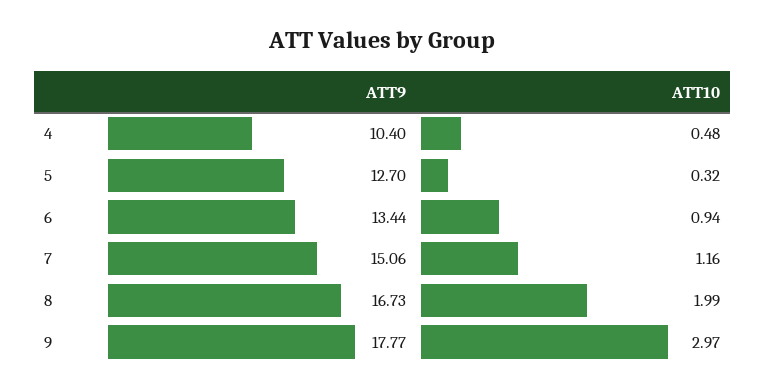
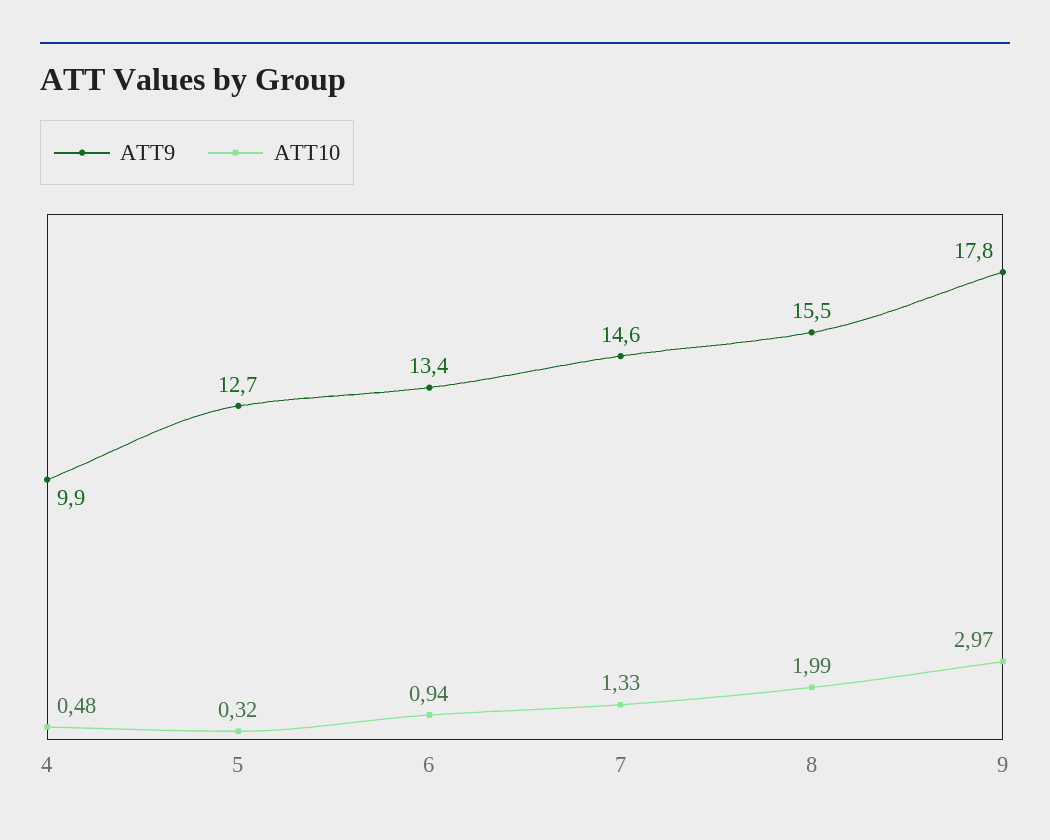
ATT9, 4: 10.4 -> 9.9
ATT9, 7: 15.06 -> 14.6
ATT10, 7: 1.16 -> 1.33
ATT9, 8: 16.73 -> 15.5

